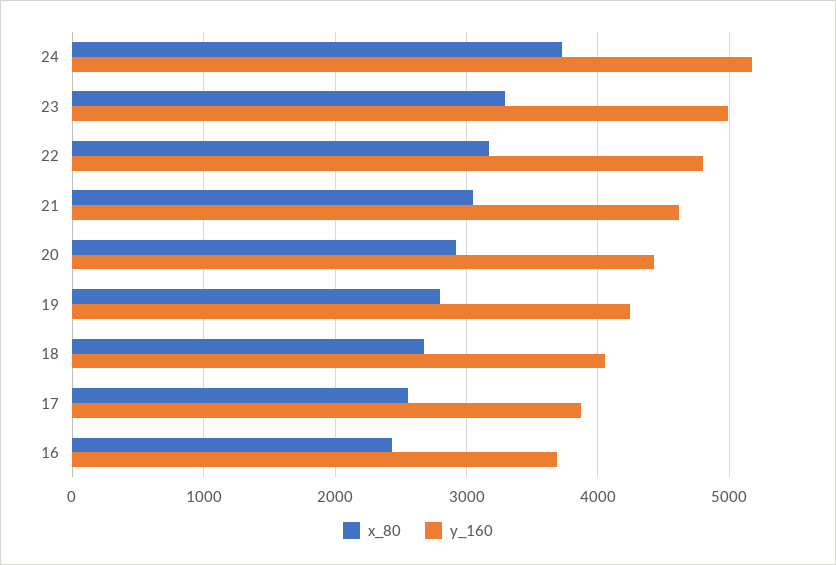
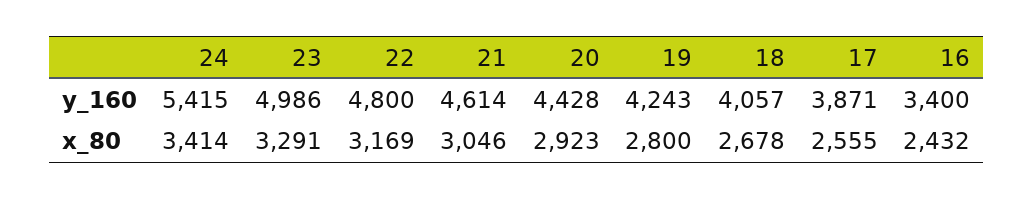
x_80, 24: 3700 -> 3414
y_160, 24: 5200 -> 5415
y_160, 16: 3700 -> 3400

